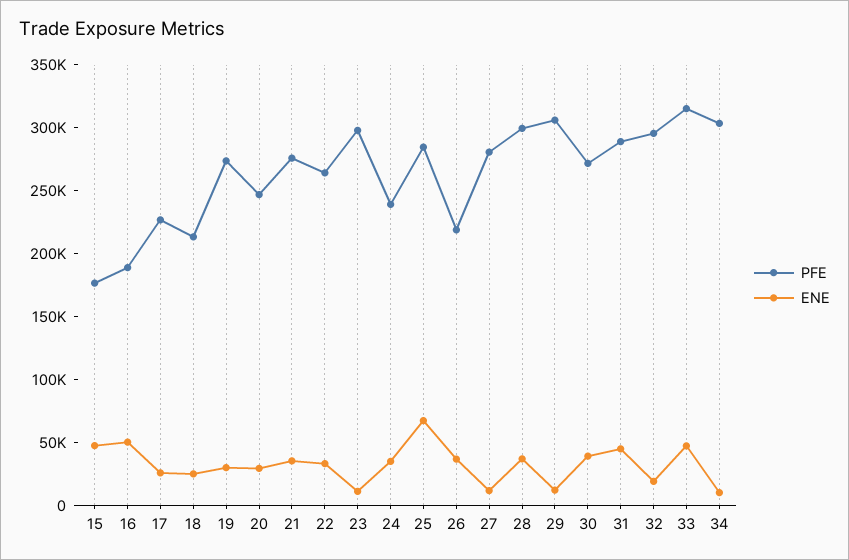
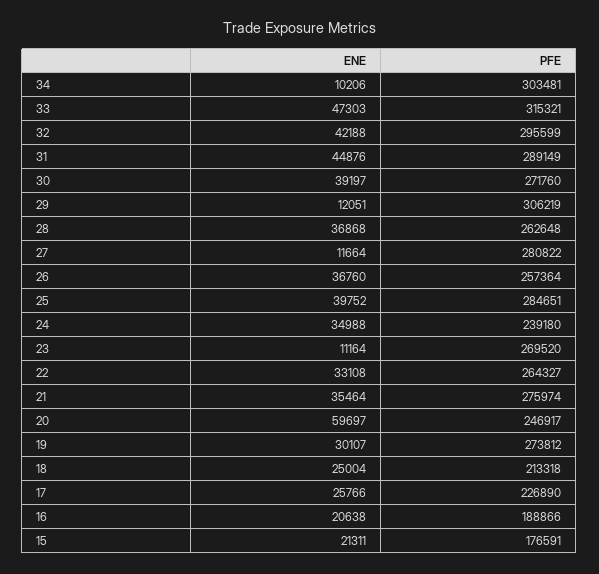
ENE, 15: 50000 -> 21311
ENE, 16: 50000 -> 20638
ENE, 20: 30000 -> 59697
PFE, 23: 300000 -> 269520
ENE, 25: 70000 -> 39752
PFE, 26: 220000 -> 257364
PFE, 28: 300000 -> 262648
ENE, 32: 20000 -> 42188

